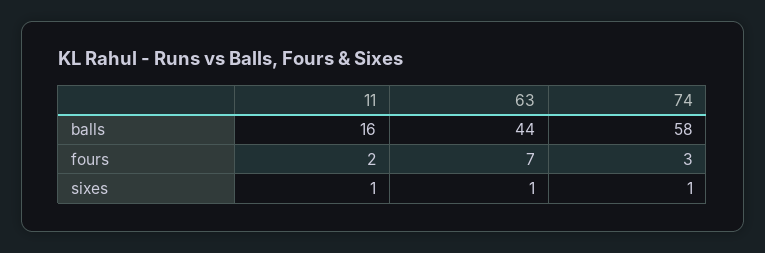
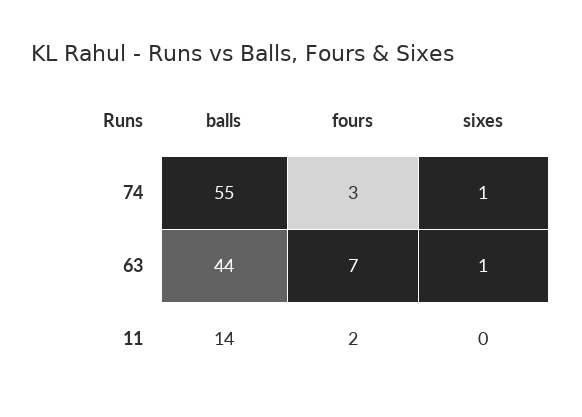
11, balls: 16 -> 14
74, balls: 58 -> 55
11, sixes: 1 -> 0

